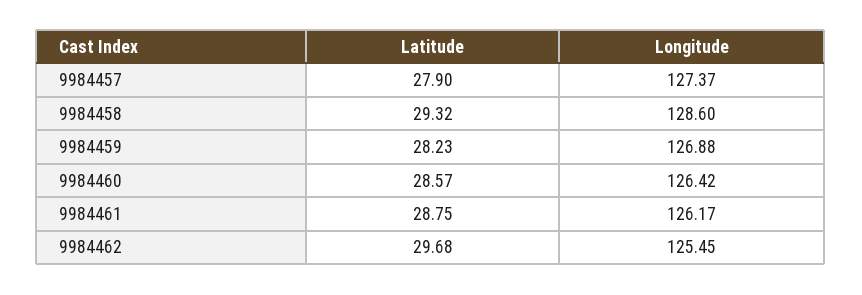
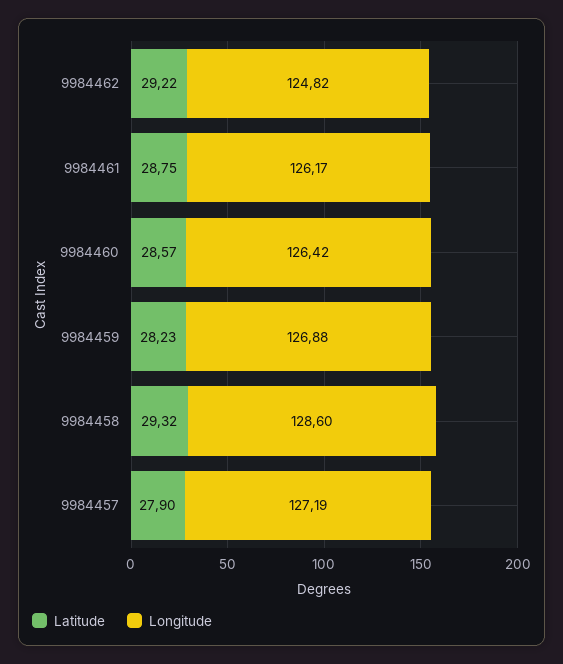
Longitude, 9984457: 127.37 -> 127.19
Latitude, 9984462: 29.68 -> 29.22
Longitude, 9984462: 125.45 -> 124.82

